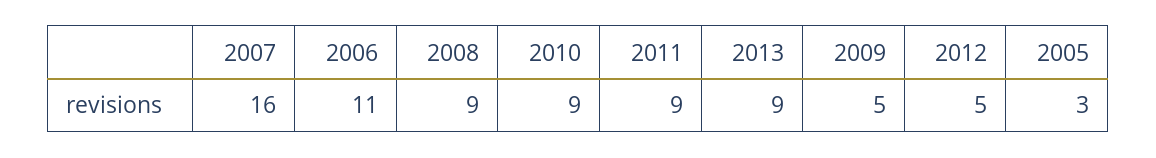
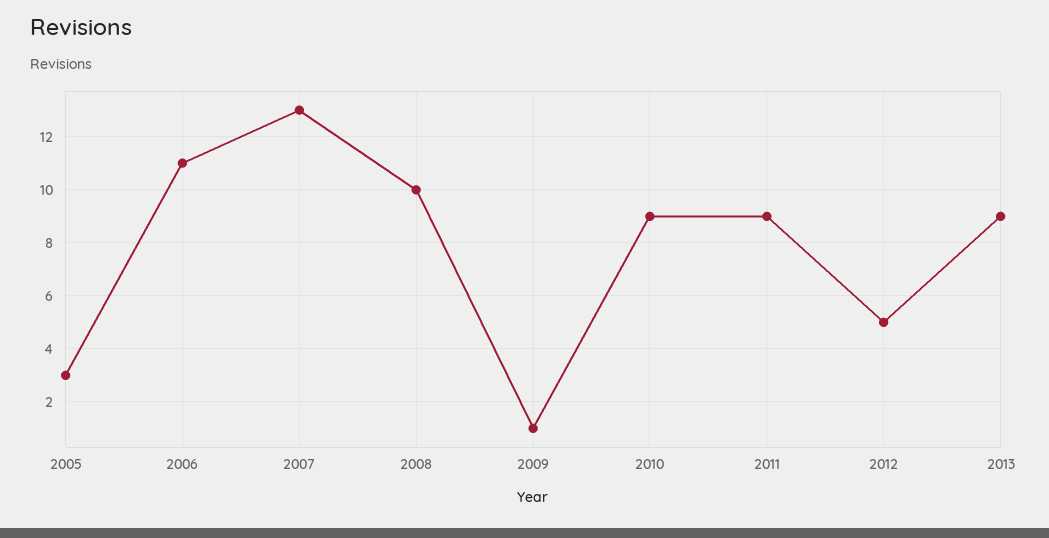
2007: 16 -> 13
2008: 9 -> 10
2009: 5 -> 1

